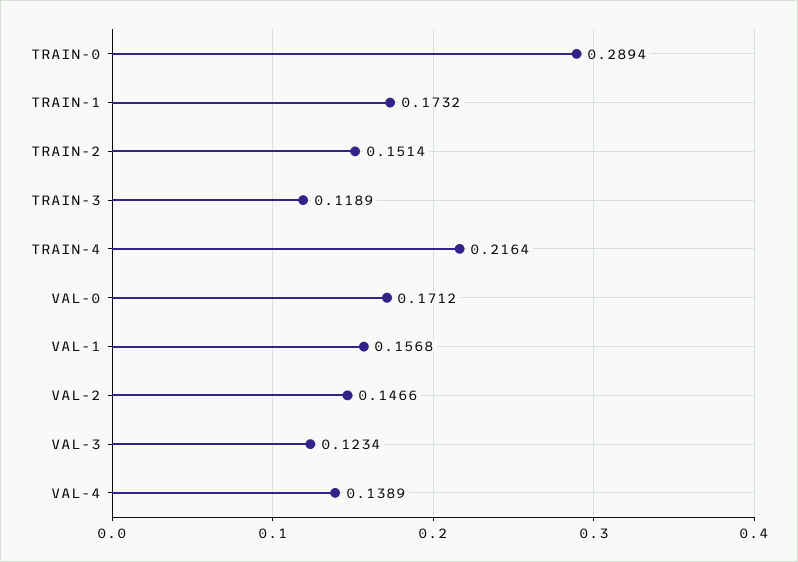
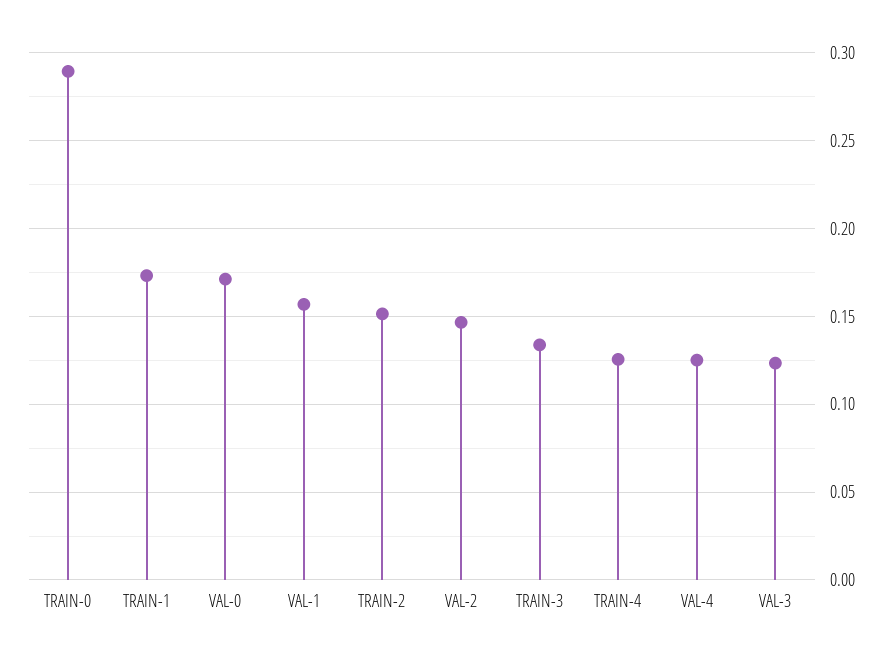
TRAIN-3: 0.1189 -> 0.135
TRAIN-4: 0.2164 -> 0.125
VAL-4: 0.1389 -> 0.125

